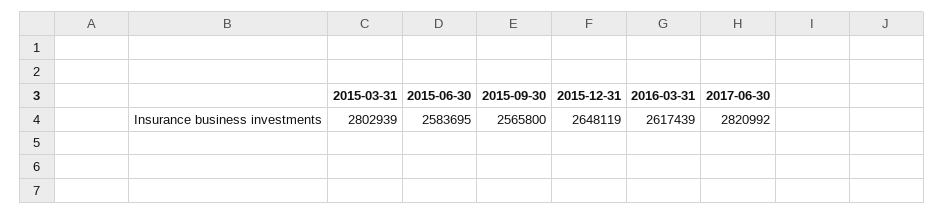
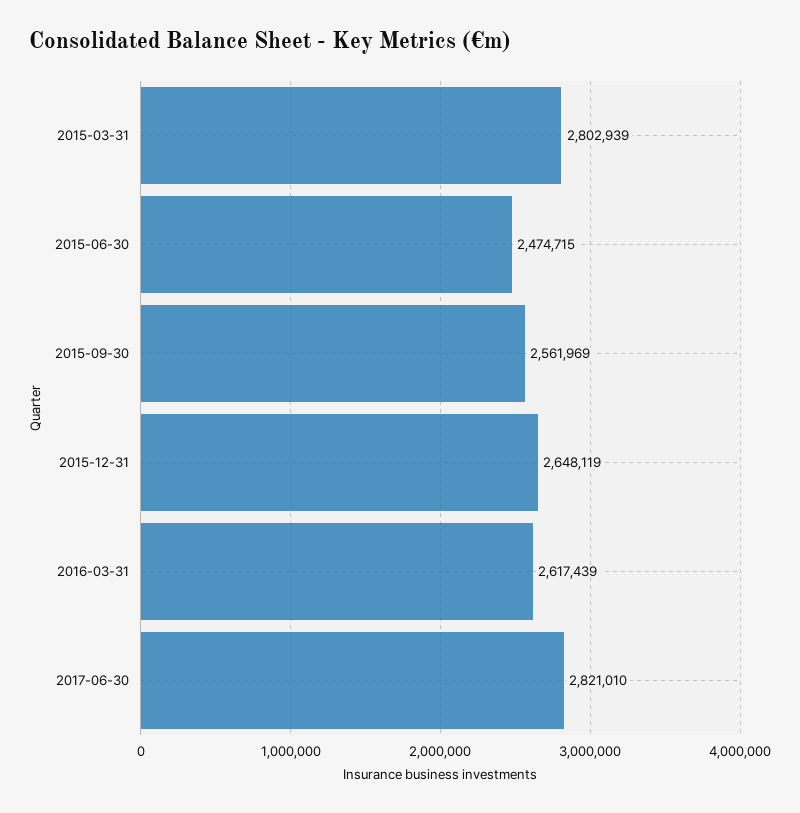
2015-06-30: 2583695 -> 2474715
2015-09-30: 2565800 -> 2561969
2017-06-30: 2820992 -> 2821010

